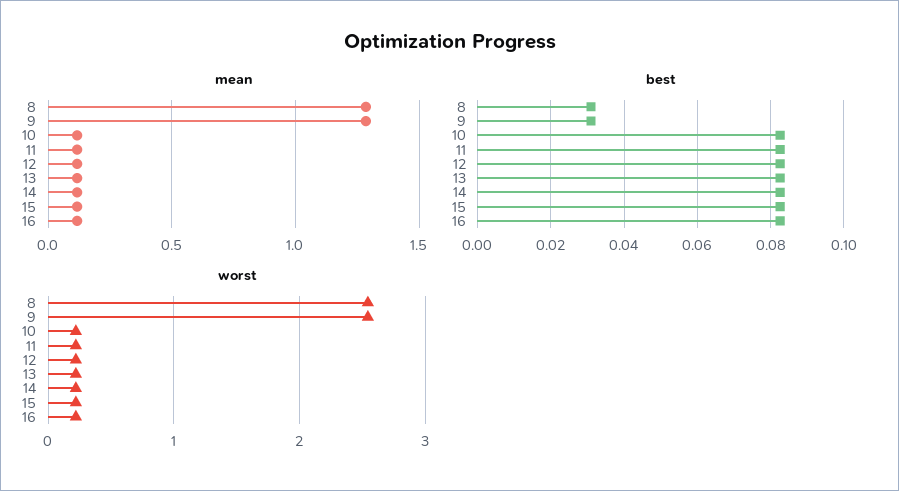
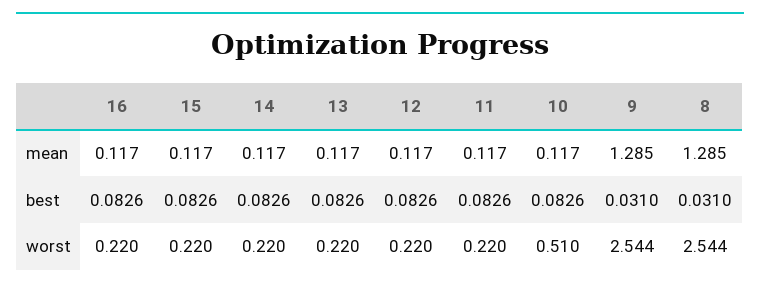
worst, 10: 0.2 -> 0.51

